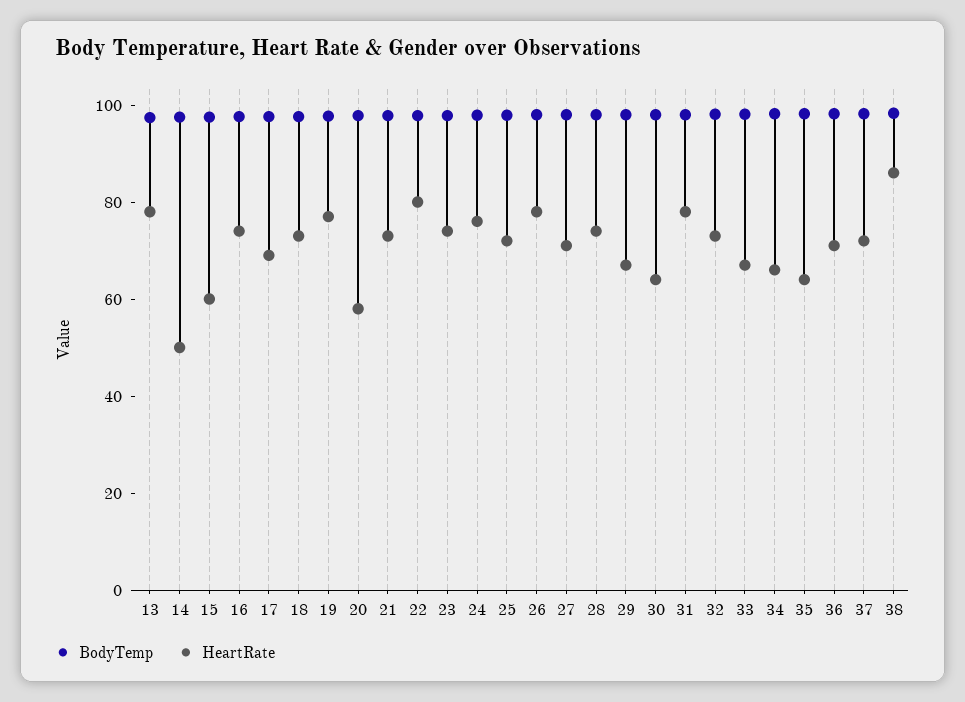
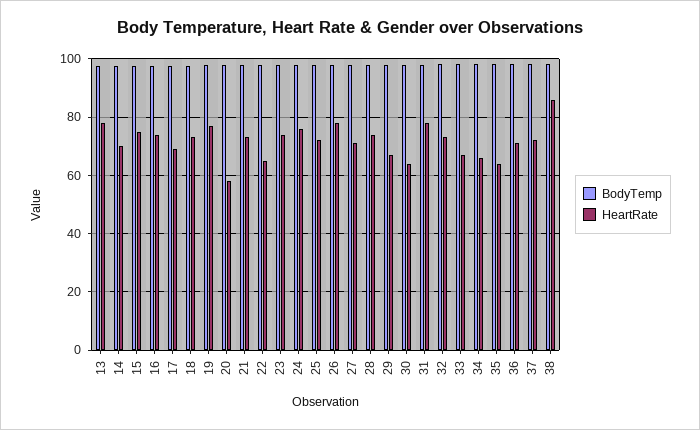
HeartRate, 14: 50 -> 70
HeartRate, 15: 60 -> 75
HeartRate, 22: 80 -> 65

